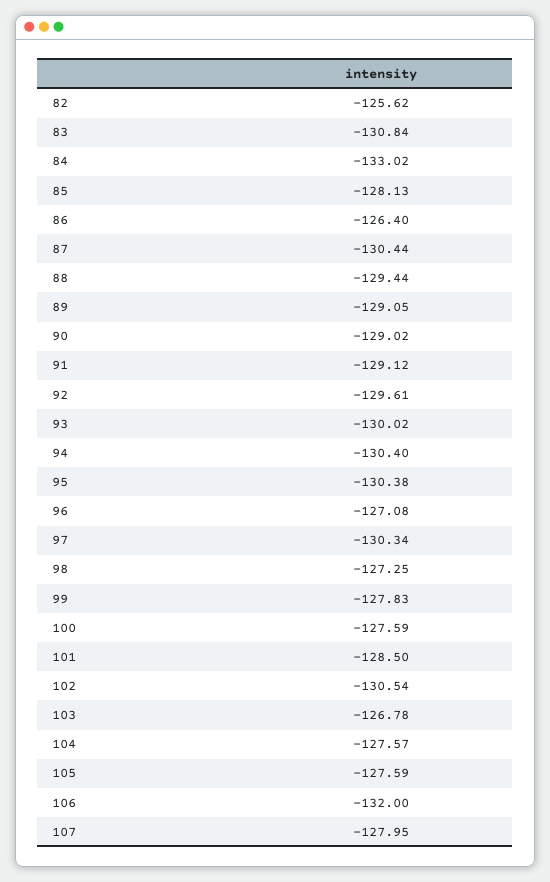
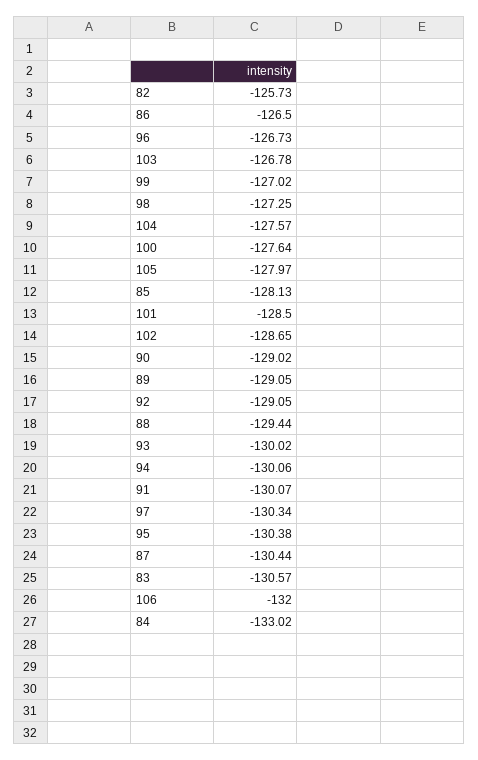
82: -125.62 -> -125.73
83: -130.84 -> -130.57
86: -126.4 -> -126.5
91: -129.12 -> -130.07
92: -129.61 -> -129.05
94: -130.4 -> -130.06
96: -127.08 -> -126.73
99: -127.83 -> -127.02
100: -127.59 -> -127.64
102: -130.54 -> -128.65
105: -127.59 -> -127.97
107: -127.95 -> none

